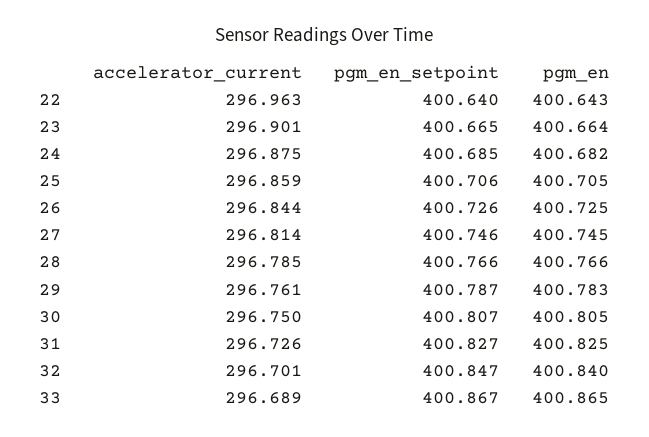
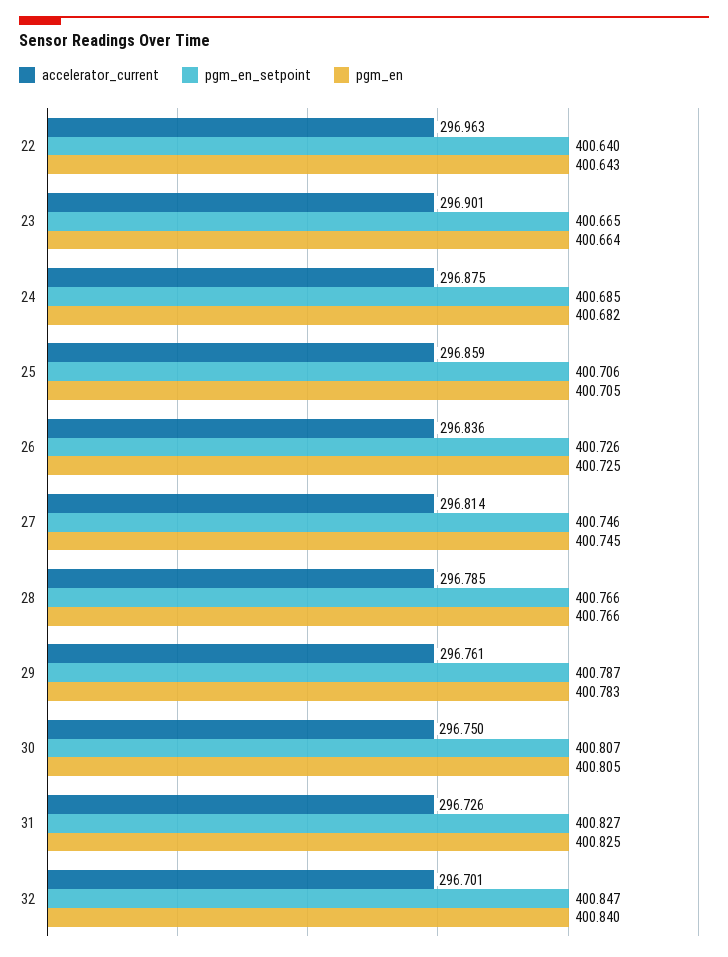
accelerator_current, 26: 296.844 -> 296.836
accelerator_current, 33: 296.689 -> none
pgm_en_setpoint, 33: 400.867 -> none
pgm_en, 33: 400.865 -> none

